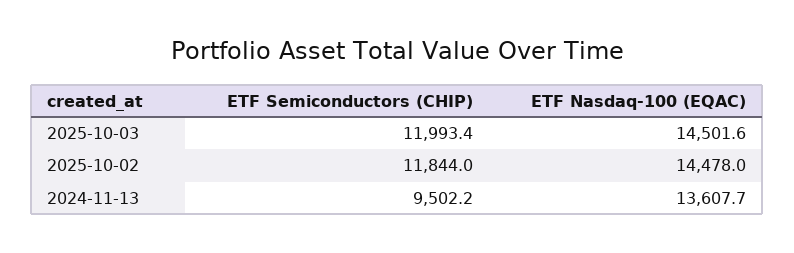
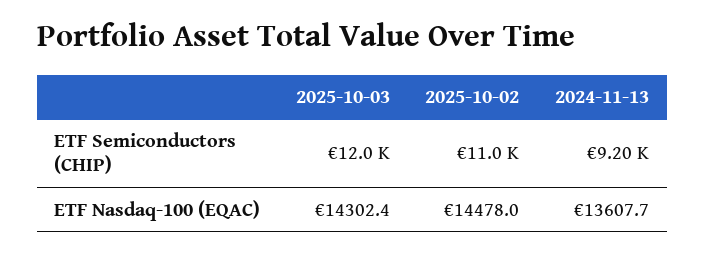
ETF Nasdaq-100 (EQAC), 2025-10-03: 14501.6 -> 14302.4
ETF Semiconductors (CHIP), 2025-10-02: 11844 -> 11000
ETF Semiconductors (CHIP), 2024-11-13: 9502.2 -> 9200

